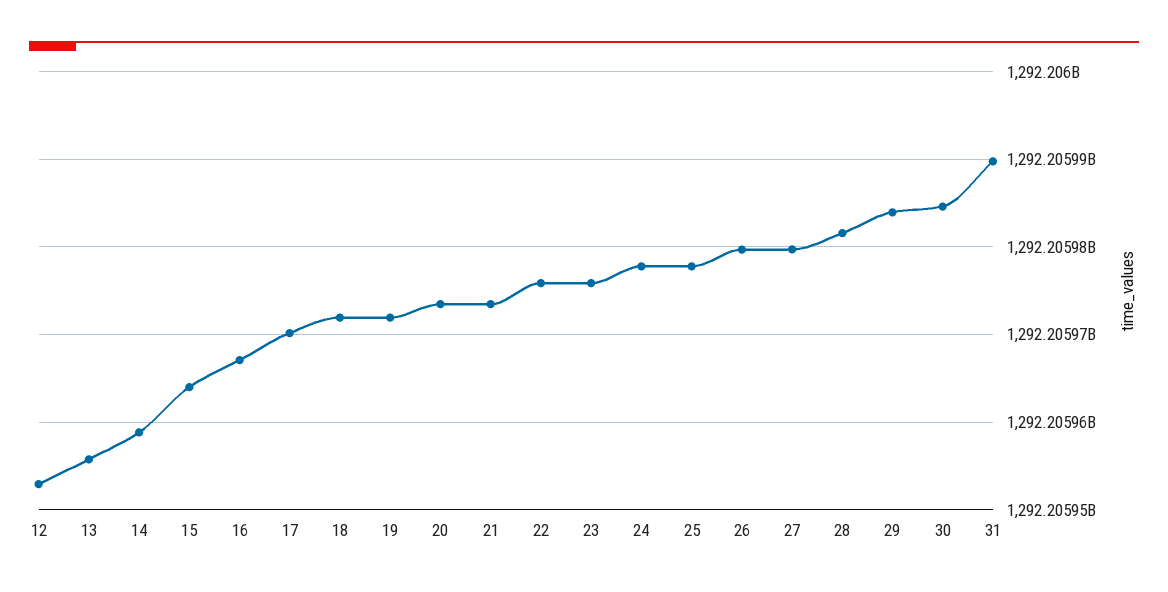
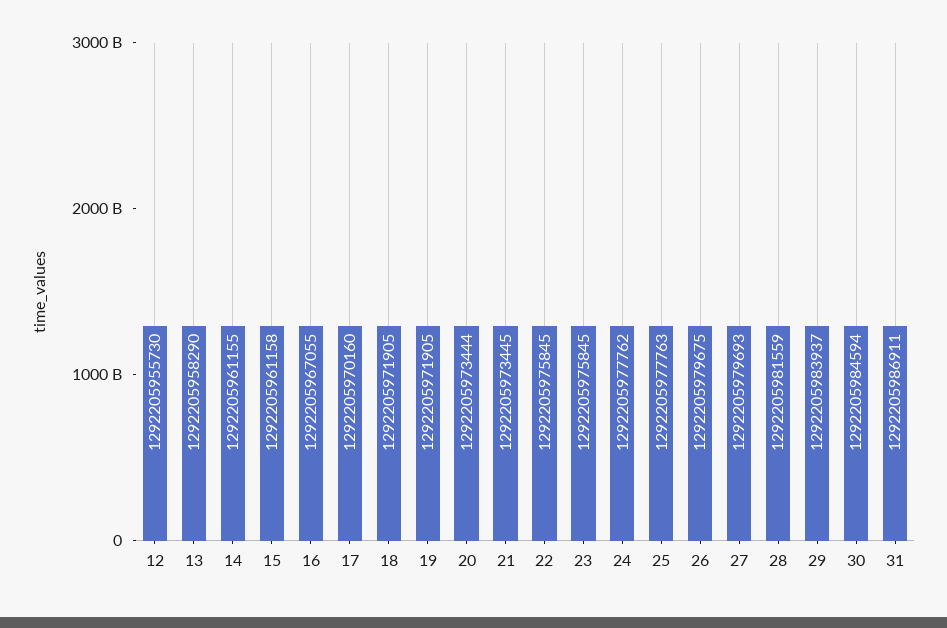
12: 1292205953000 -> 1292205955730
13: 1292205956000 -> 1292205958290
14: 1292205959000 -> 1292205961155
15: 1292205964000 -> 1292205961158
31: 1292205990000 -> 1292205986911

